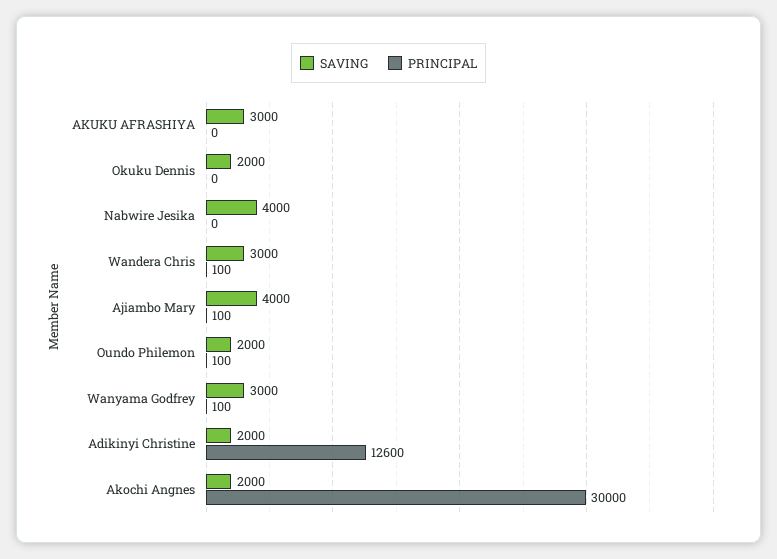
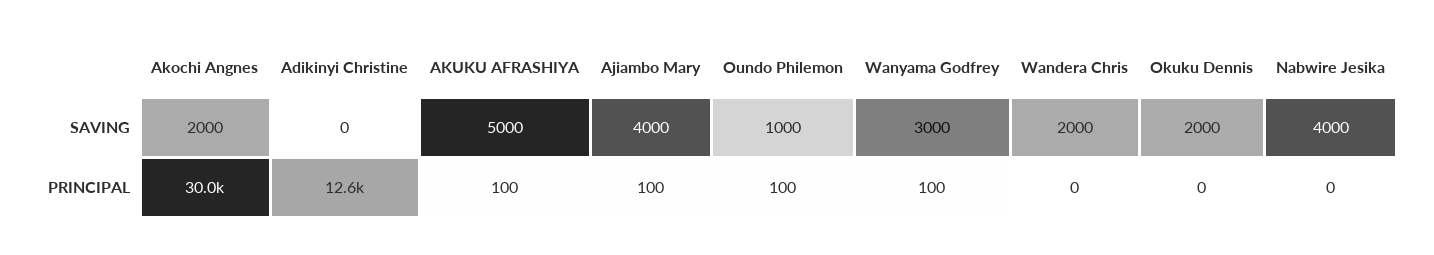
SAVING, AKUKU AFRASHIYA: 3000 -> 5000
PRINCIPAL, AKUKU AFRASHIYA: 0 -> 100
SAVING, Wandera Chris: 3000 -> 2000
PRINCIPAL, Wandera Chris: 100 -> 0
SAVING, Oundo Philemon: 2000 -> 1000
SAVING, Adikinyi Christine: 2000 -> 0

